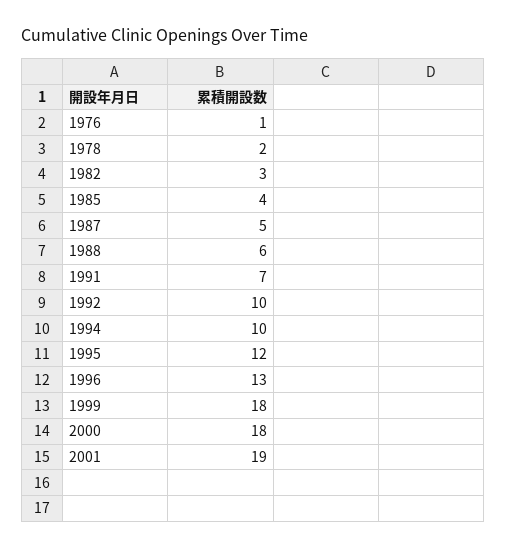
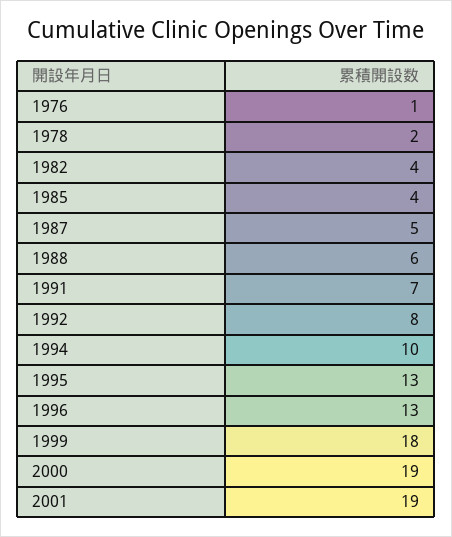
1982: 3 -> 4
1992: 10 -> 8
1995: 12 -> 13
2000: 18 -> 19

